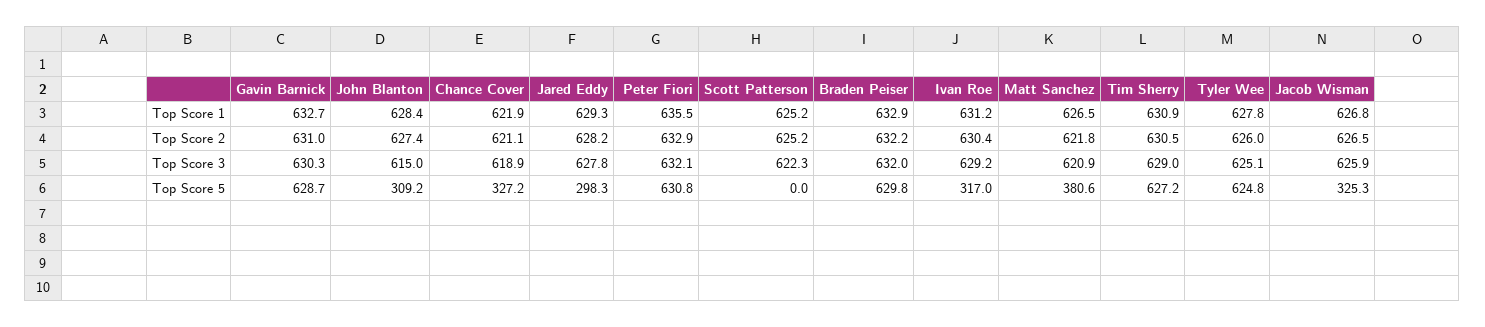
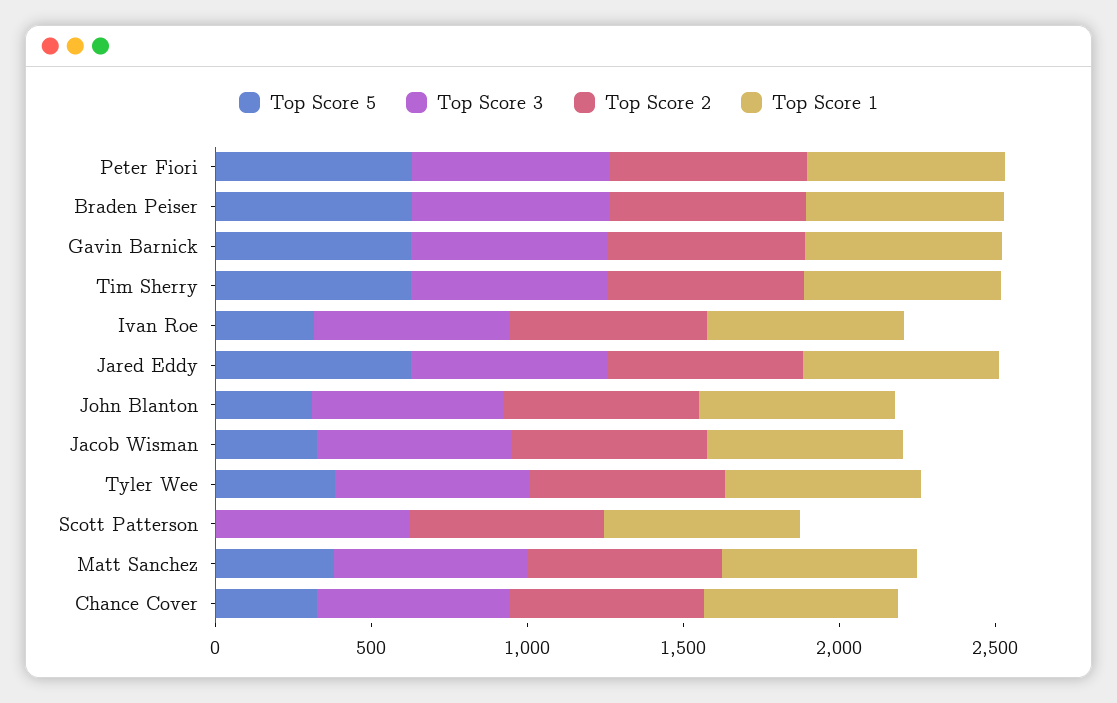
Top Score 5, Jared Eddy: 298.3 -> 600
Top Score 5, Tyler Wee: 624.8 -> 400

